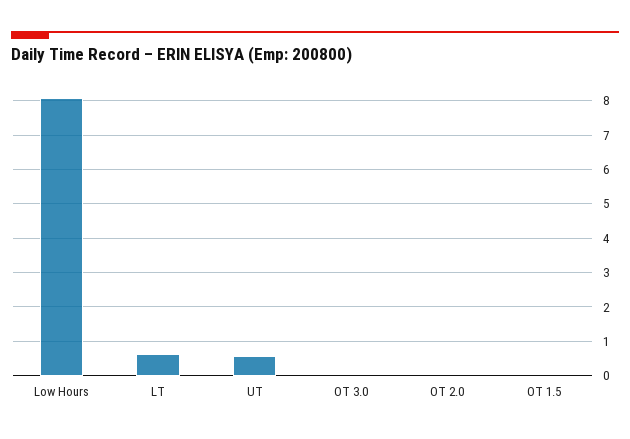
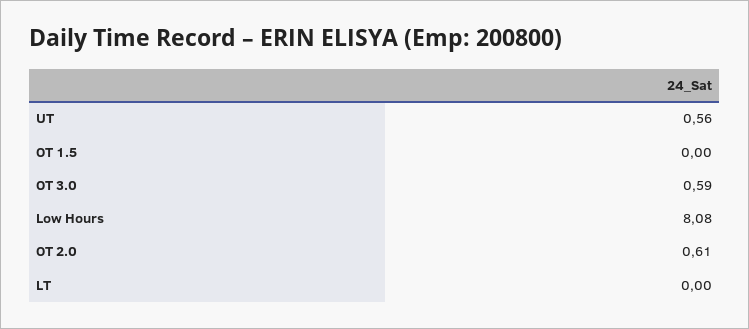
LT: 0.6 -> 0
OT 3.0: 0 -> 0.59
OT 2.0: 0 -> 0.61

